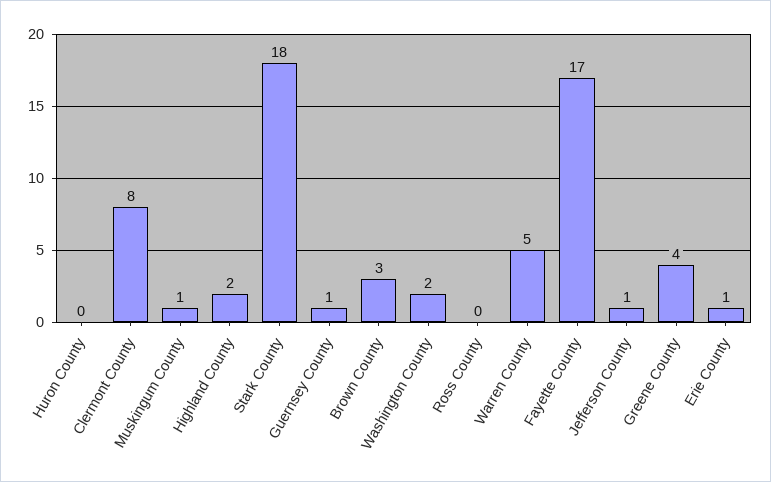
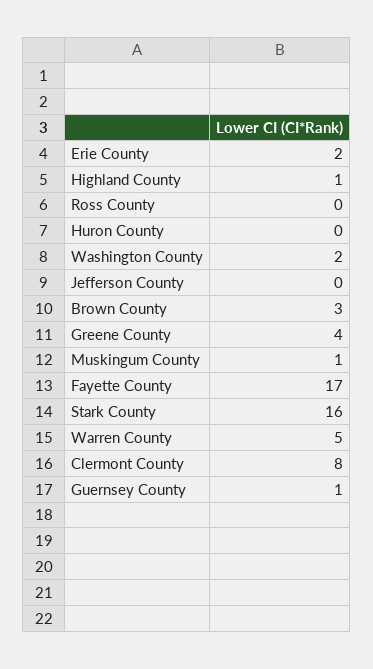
Highland County: 2 -> 1
Stark County: 18 -> 16
Jefferson County: 1 -> 0
Erie County: 1 -> 2

